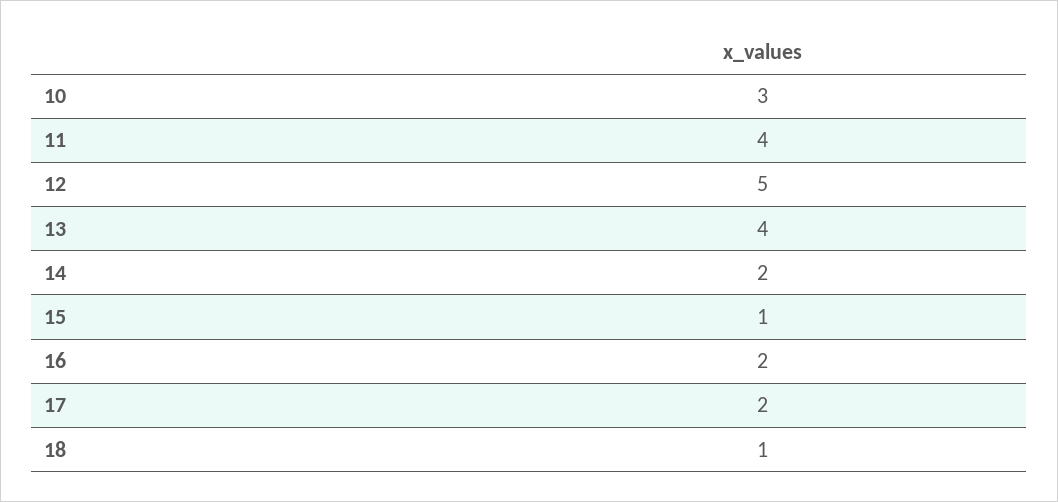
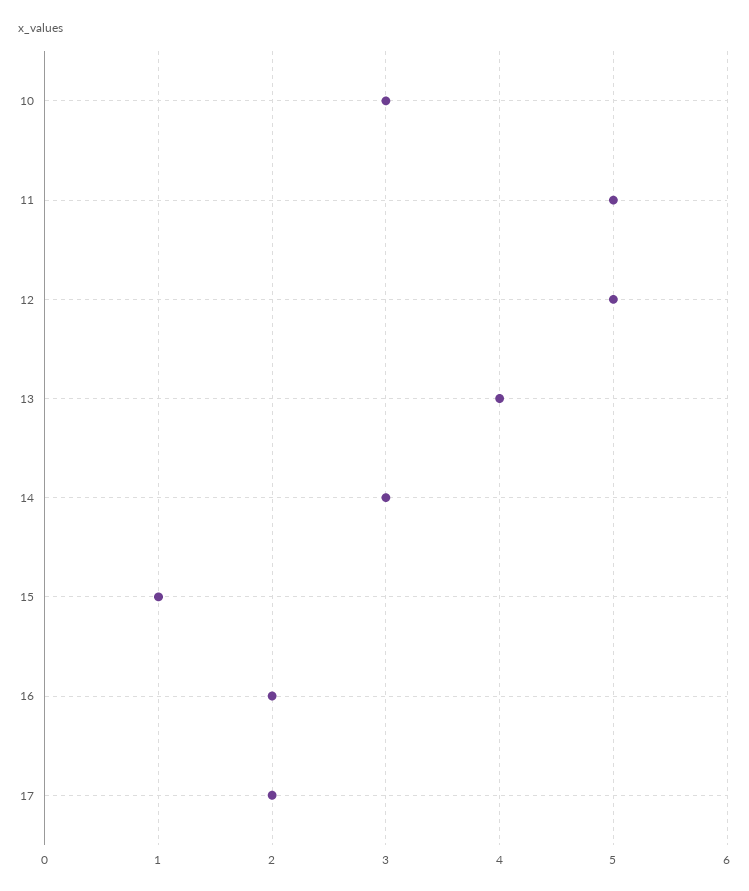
11: 4 -> 5
14: 2 -> 3
18: 1 -> none

